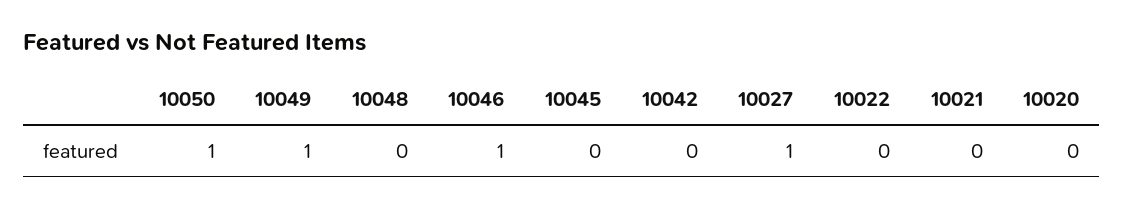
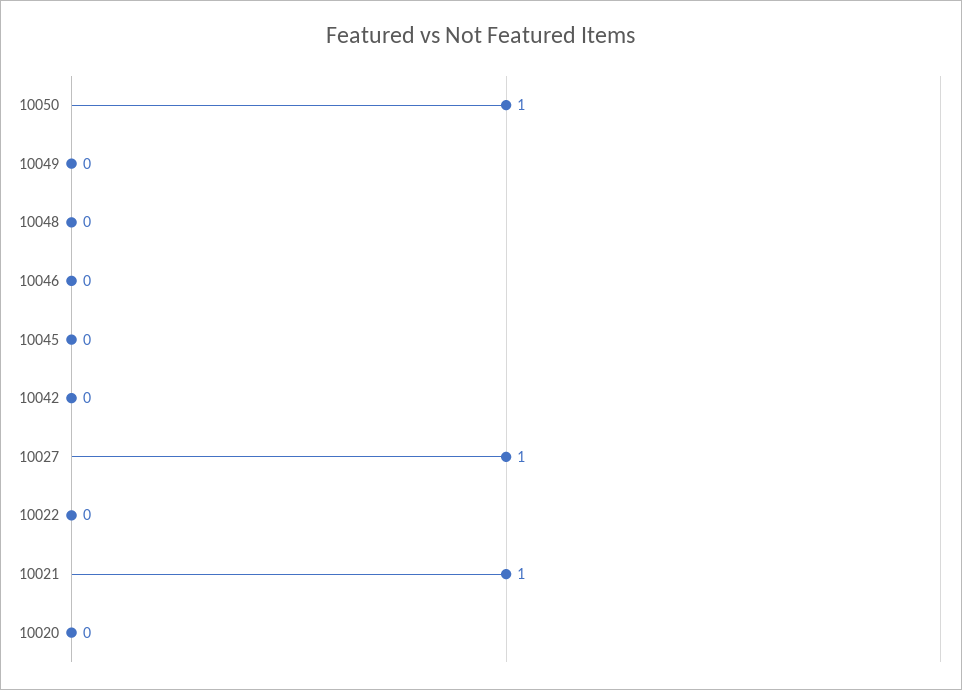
10049: 1 -> 0
10046: 1 -> 0
10021: 0 -> 1

